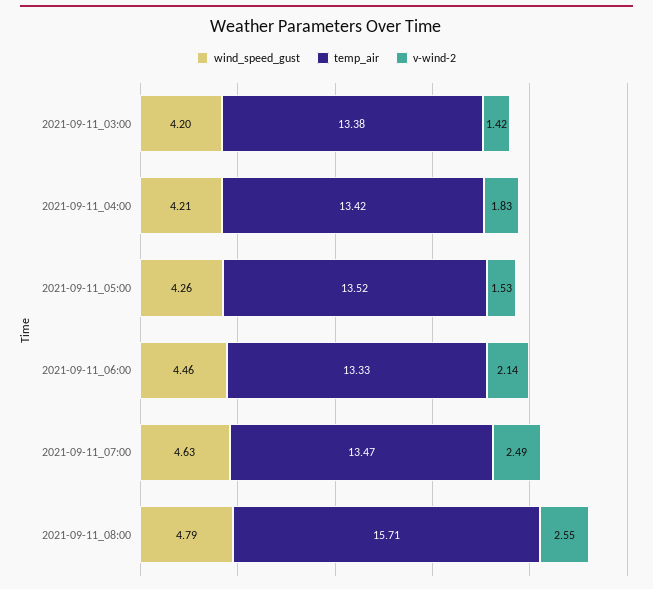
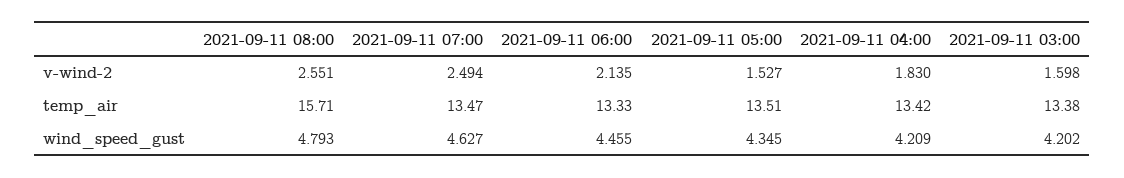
v-wind-2, 2021-09-11_03:00: 1.42 -> 1.598
wind_speed_gust, 2021-09-11_05:00: 4.26 -> 4.345
temp_air, 2021-09-11_05:00: 13.52 -> 13.51

